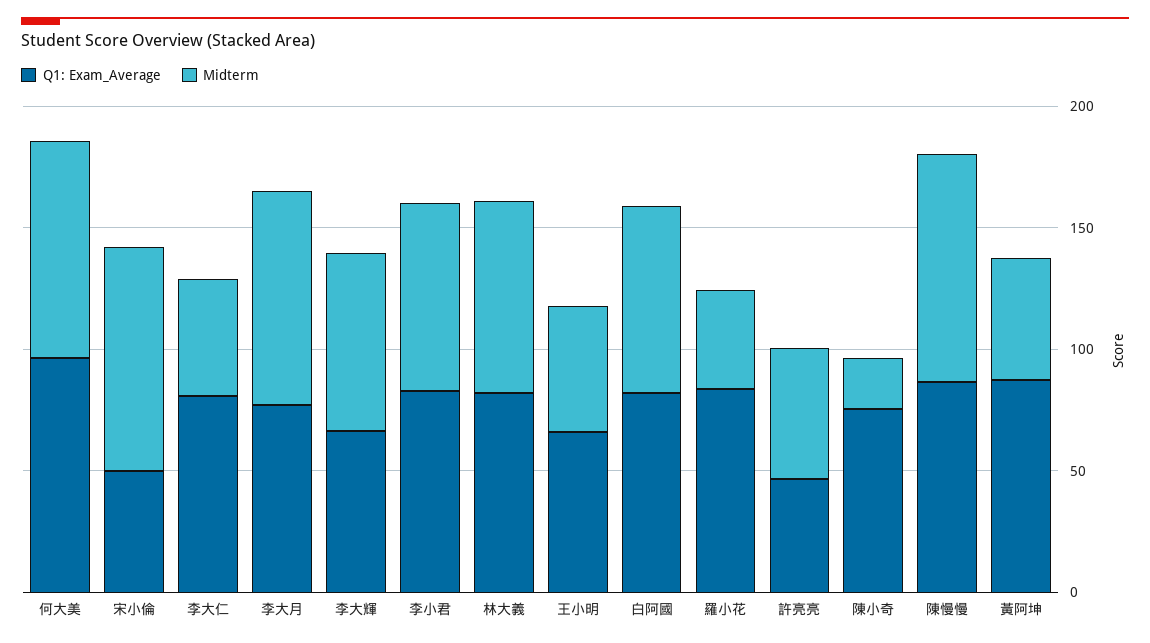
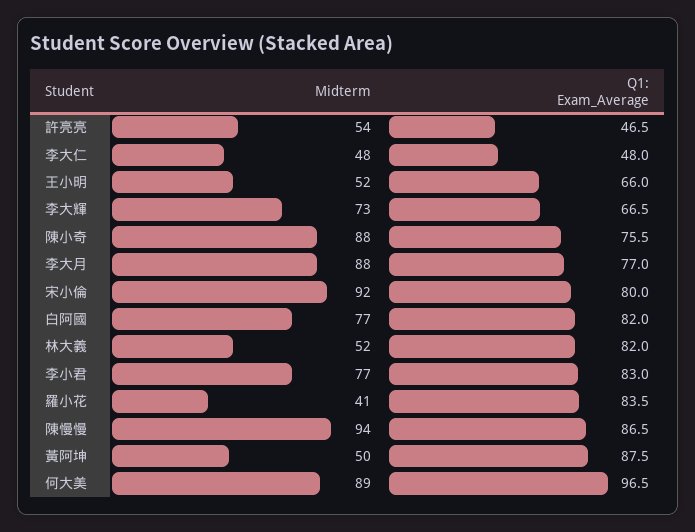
Q1: Exam_Average, 宋小倫: 50 -> 80
Q1: Exam_Average, 李大仁: 80 -> 48
Midterm, 林大義: 80 -> 52
Midterm, 陳小奇: 20 -> 88

